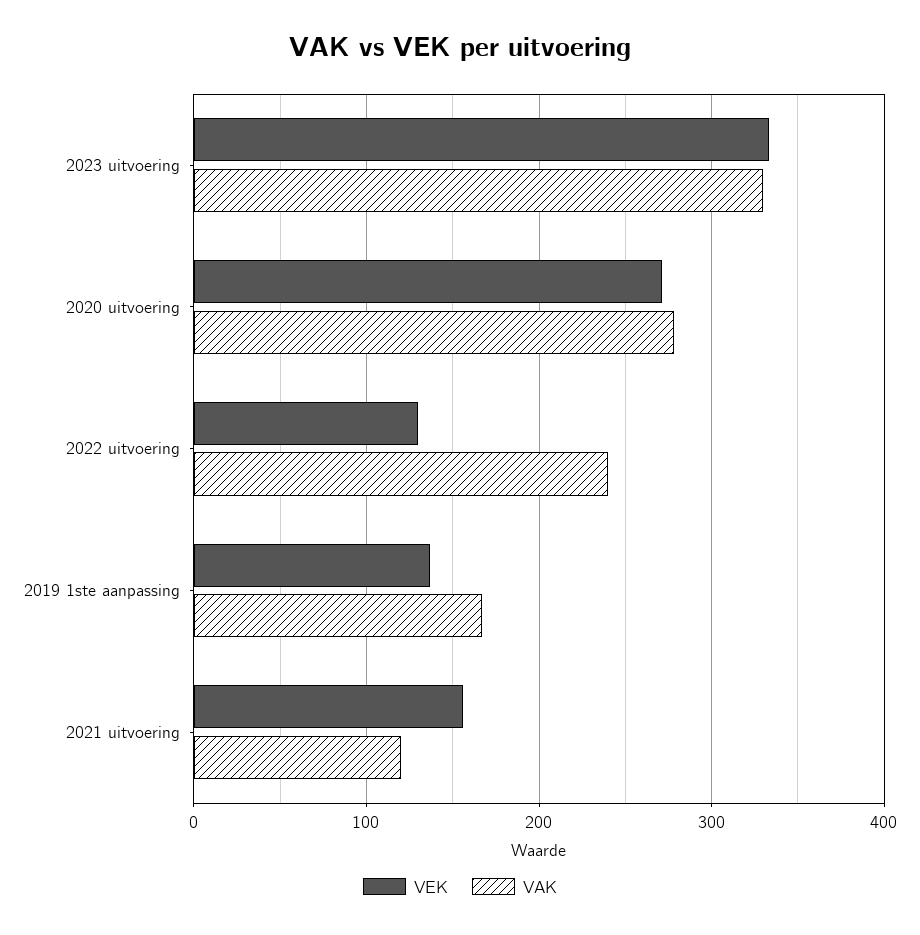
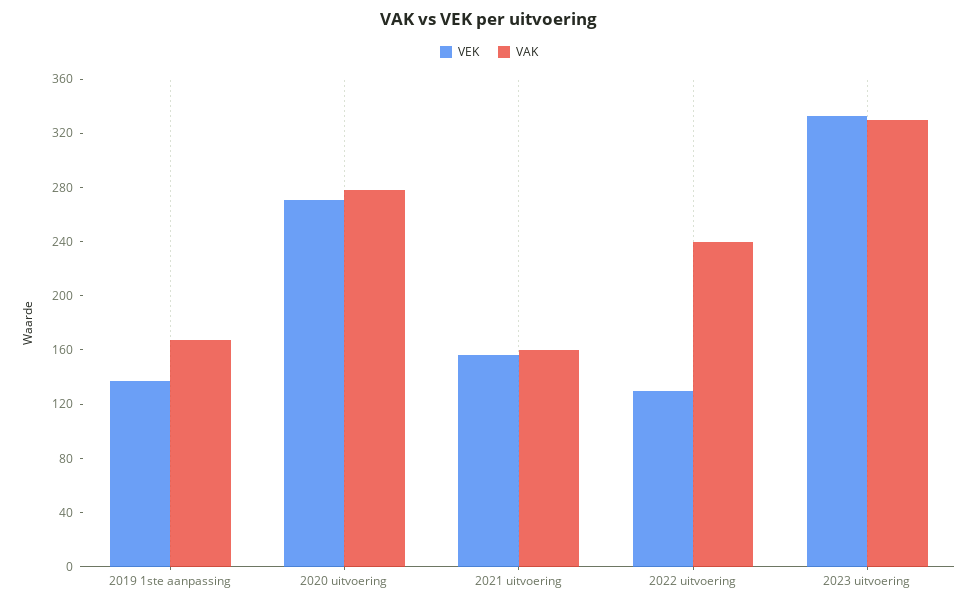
VAK, 2021 uitvoering: 120 -> 160

